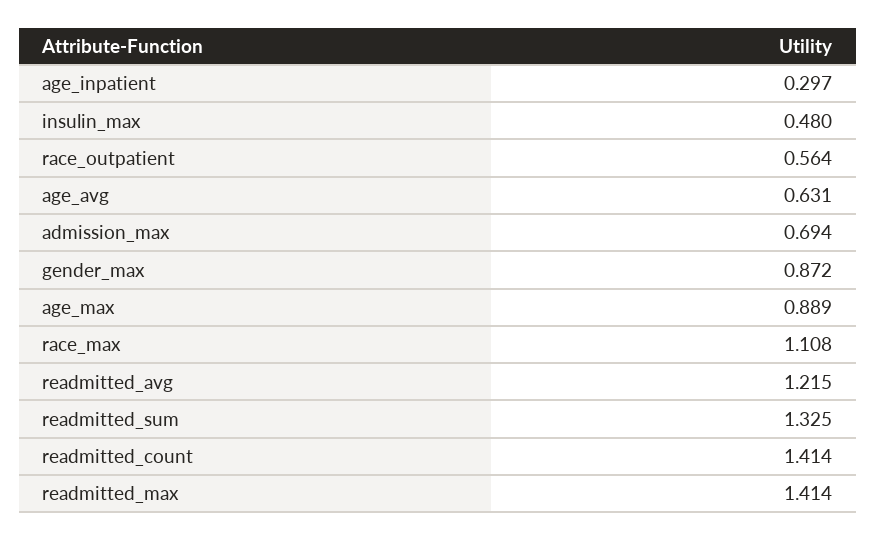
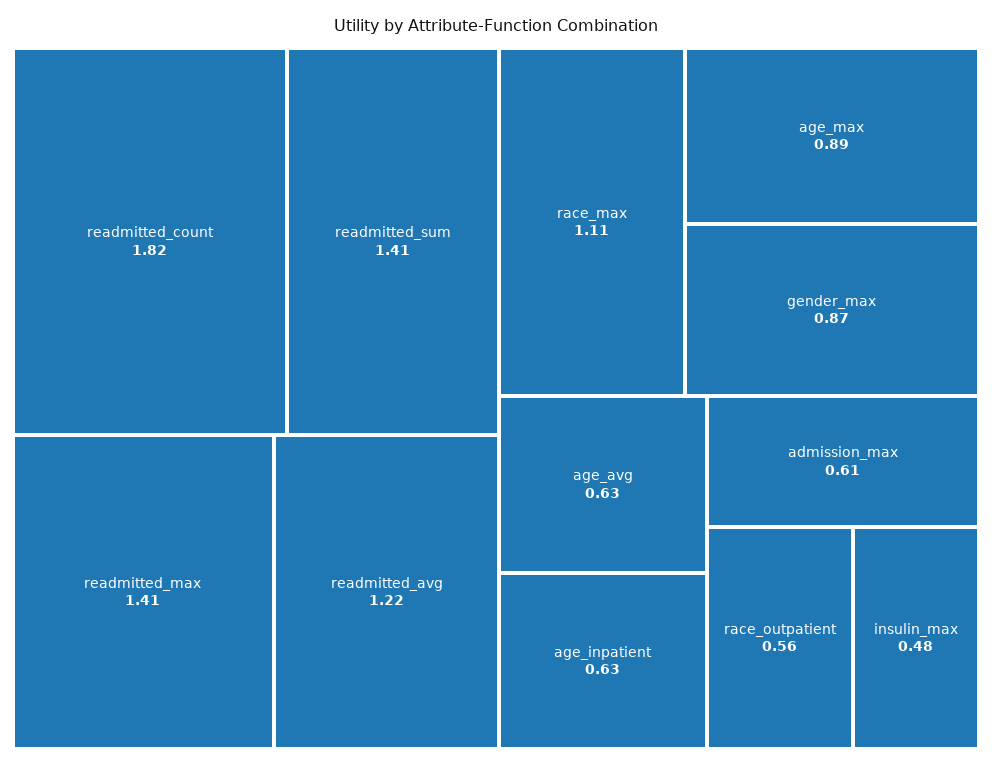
age_inpatient: 0.297 -> 0.63
admission_max: 0.694 -> 0.61
readmitted_sum: 1.325 -> 1.41
readmitted_count: 1.414 -> 1.82

